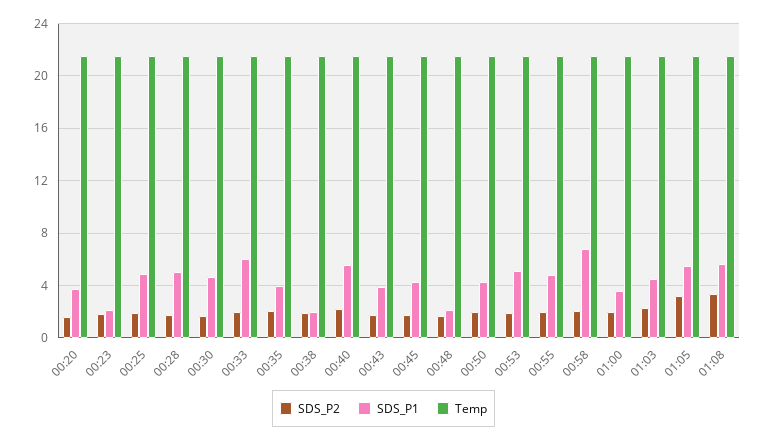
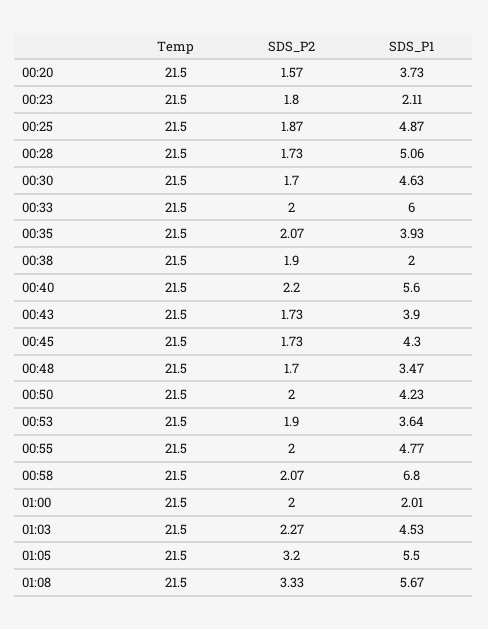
SDS_P1, 00:48: 2 -> 3.47
SDS_P1, 00:53: 5 -> 3.64
SDS_P1, 01:00: 3.5 -> 2.01

